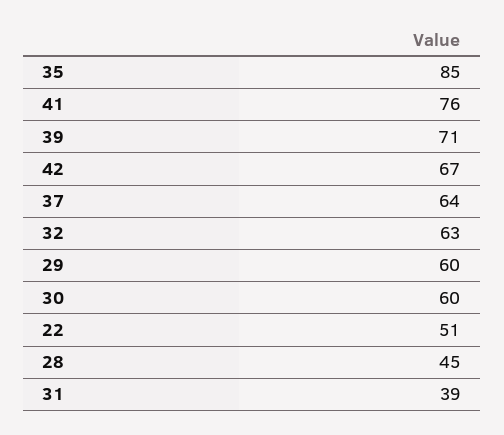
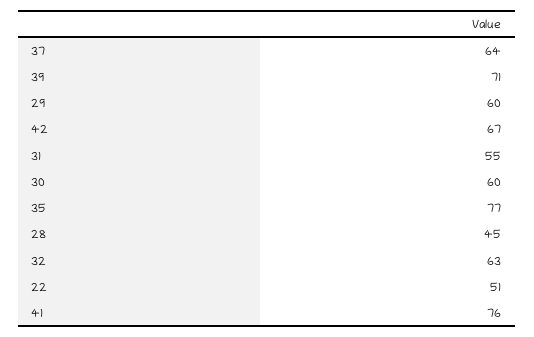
35: 85 -> 77
31: 39 -> 55

